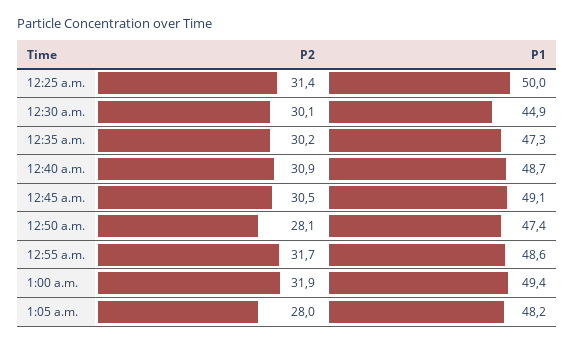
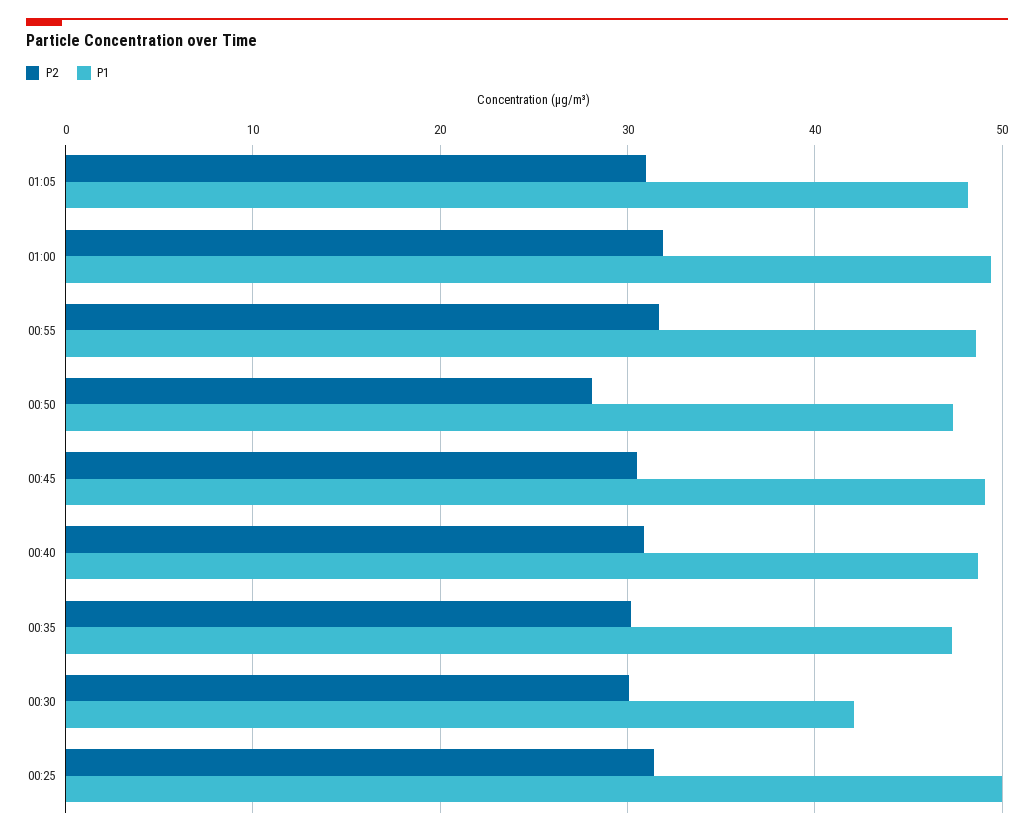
P1, 12:30 a.m.: 44.9 -> 42
P2, 1:05 a.m.: 28 -> 31

